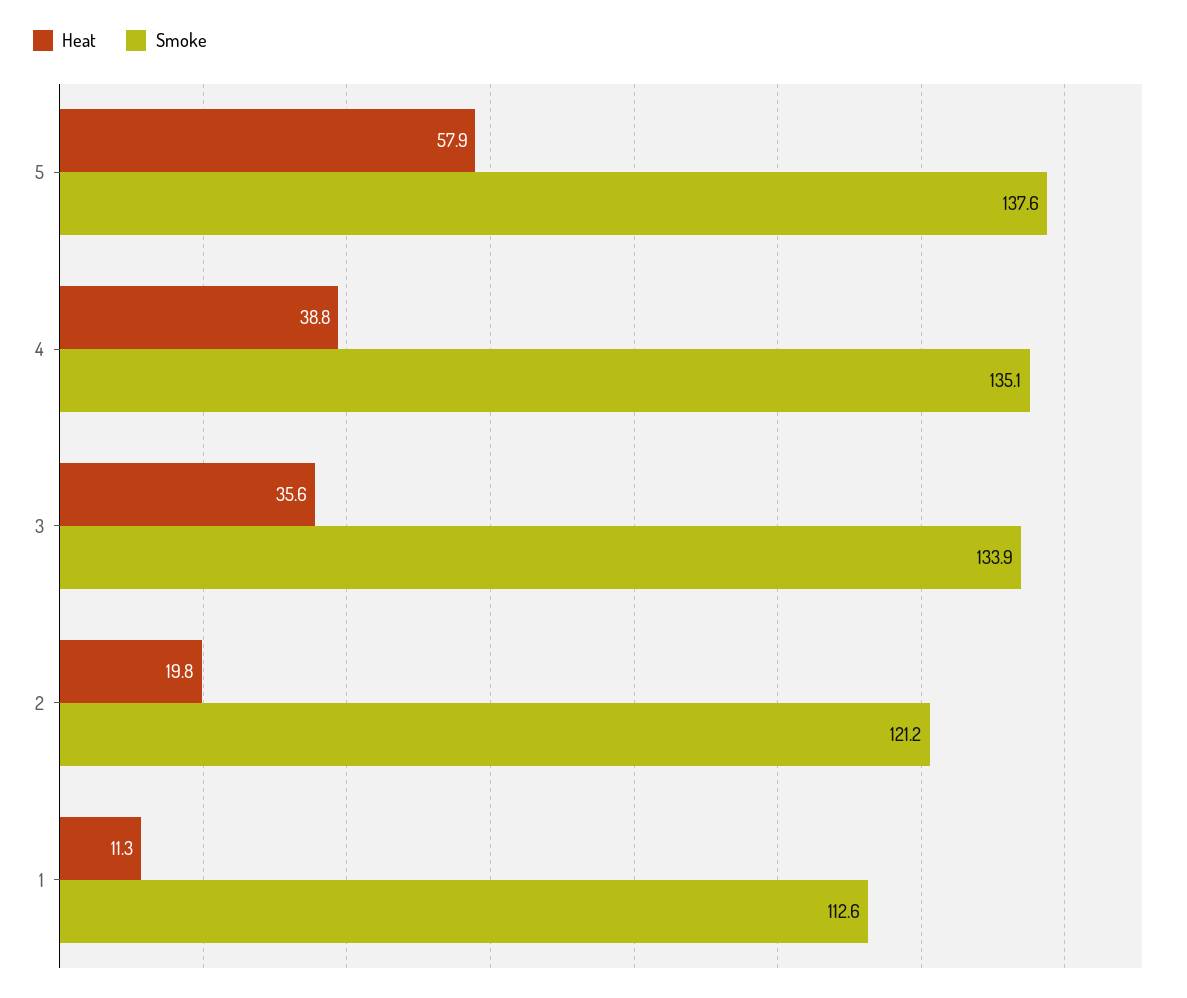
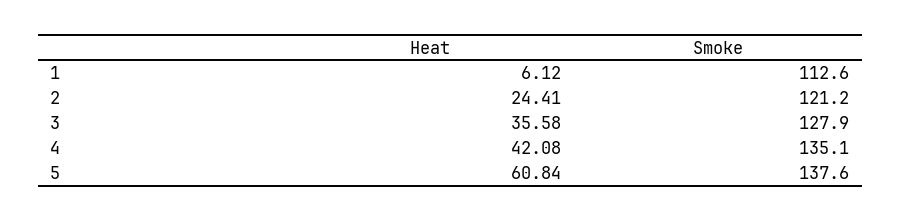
Heat, 5: 57.9 -> 60.84
Heat, 4: 38.8 -> 42.08
Smoke, 3: 133.9 -> 127.9
Heat, 2: 19.8 -> 24.41
Heat, 1: 11.3 -> 6.12

